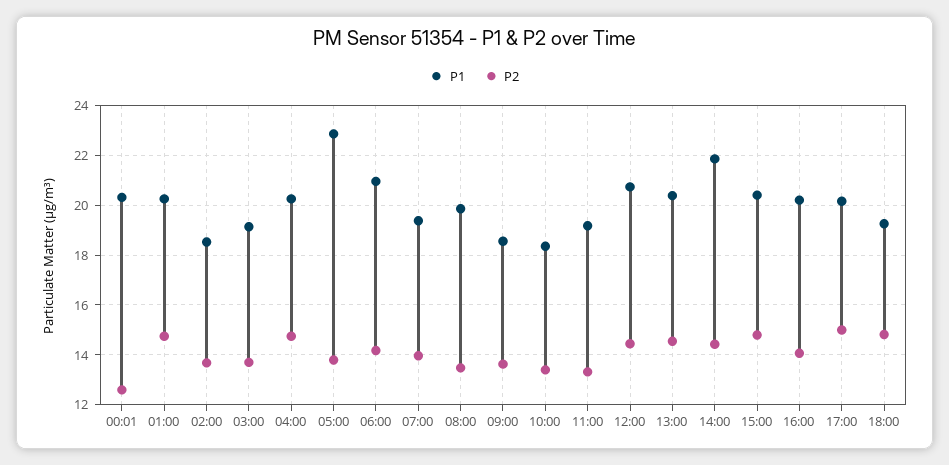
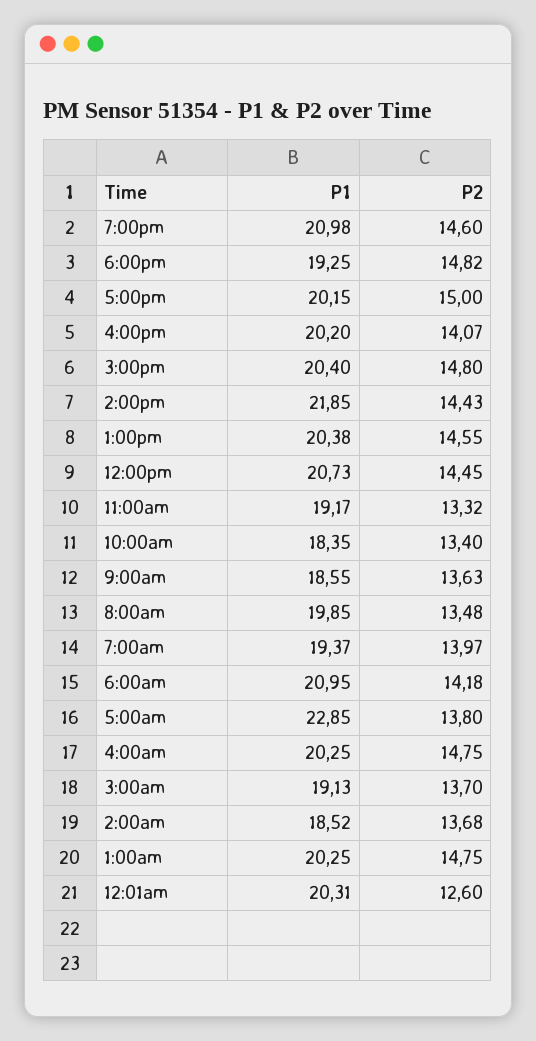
P1, 7:00pm: none -> 20.98
P2, 7:00pm: none -> 14.6

